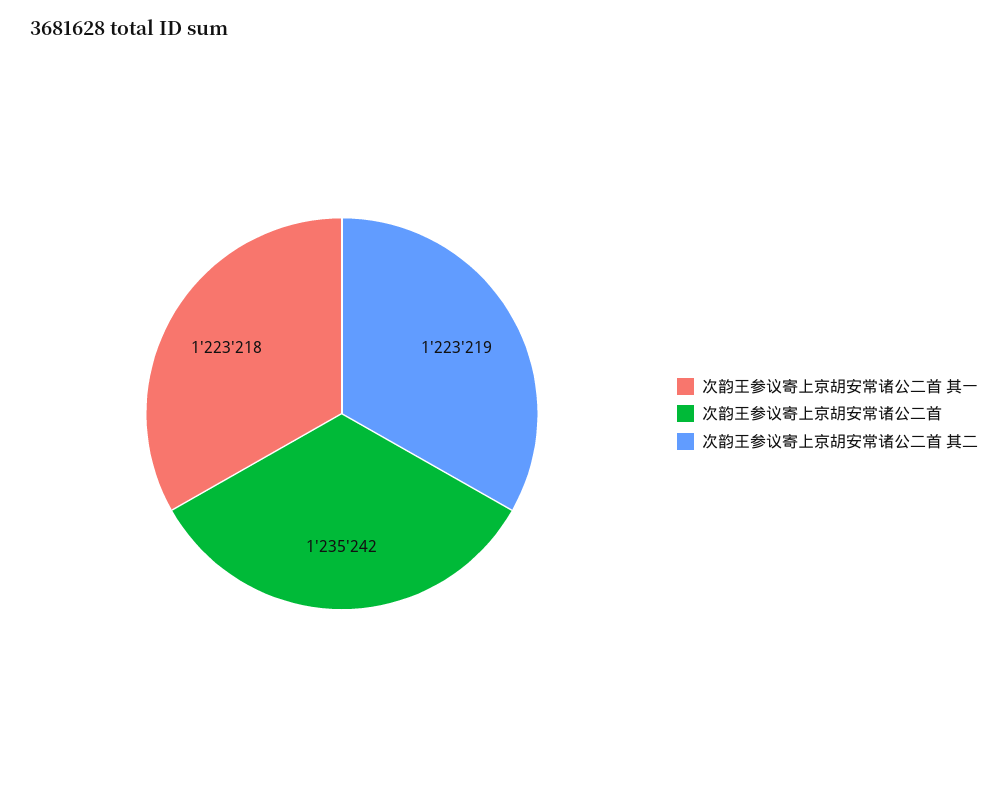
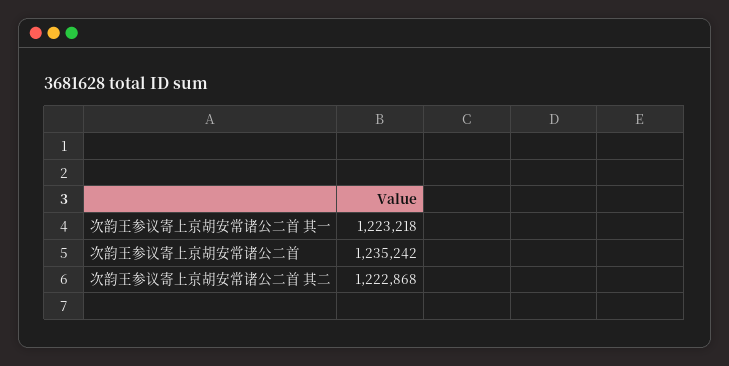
次韵王参议寄上京胡安常诸公二首 其二: 1223219 -> 1222868

